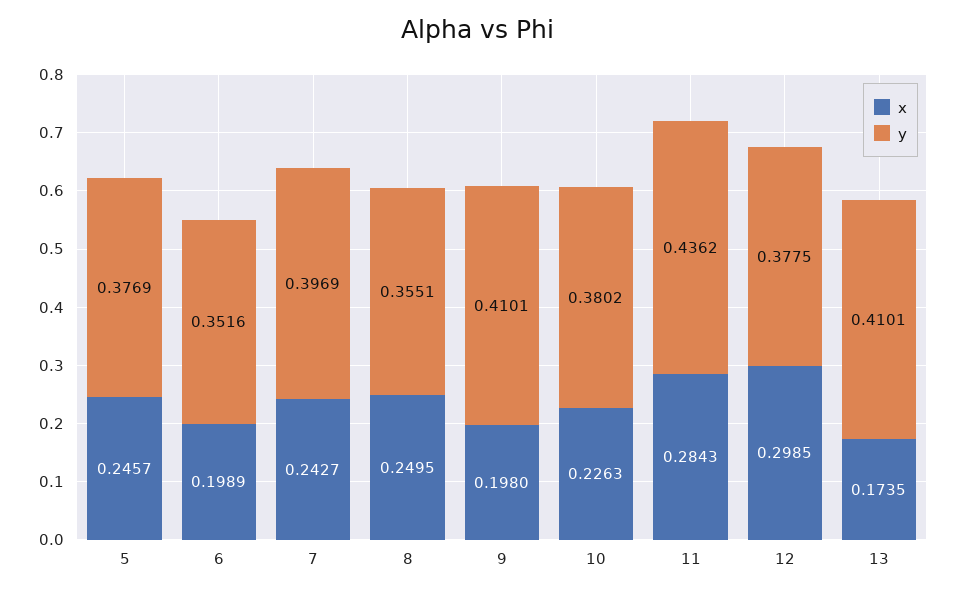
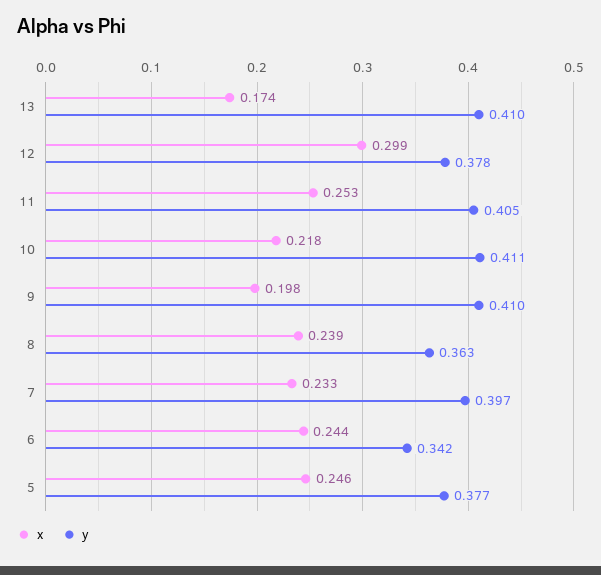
x, 6: 0.1989 -> 0.244
y, 6: 0.3516 -> 0.342
x, 7: 0.2427 -> 0.233
x, 8: 0.2495 -> 0.239
y, 8: 0.3551 -> 0.363
x, 10: 0.2263 -> 0.218
y, 10: 0.3802 -> 0.411
x, 11: 0.2843 -> 0.253
y, 11: 0.4362 -> 0.405

